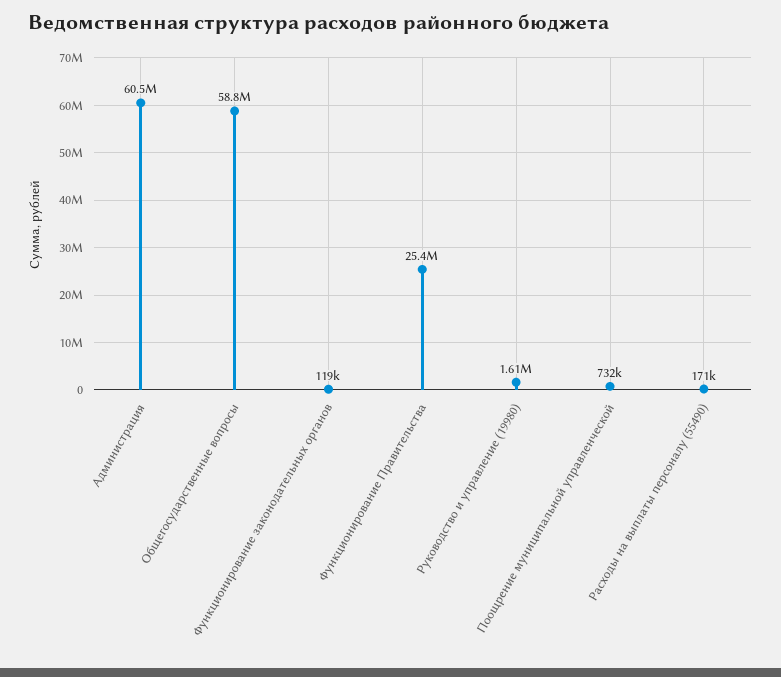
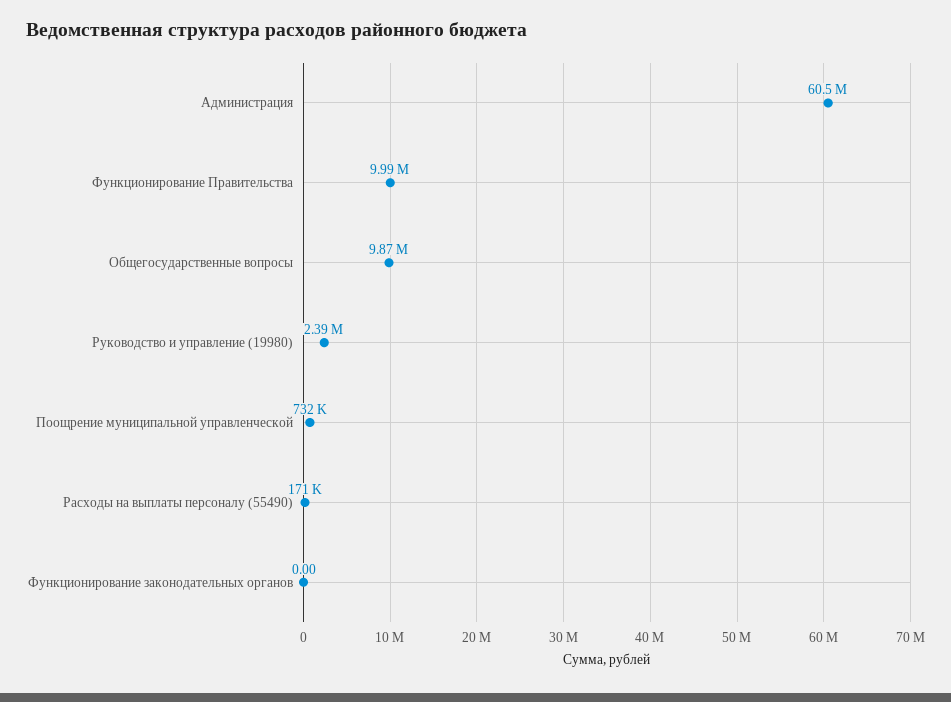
Общегосударственные вопросы: 58800000 -> 9870000
Функционирование законодательных органов: 119000 -> 0
Функционирование Правительства: 25400000 -> 9990000
Руководство и управление (19980): 1610000 -> 2390000

